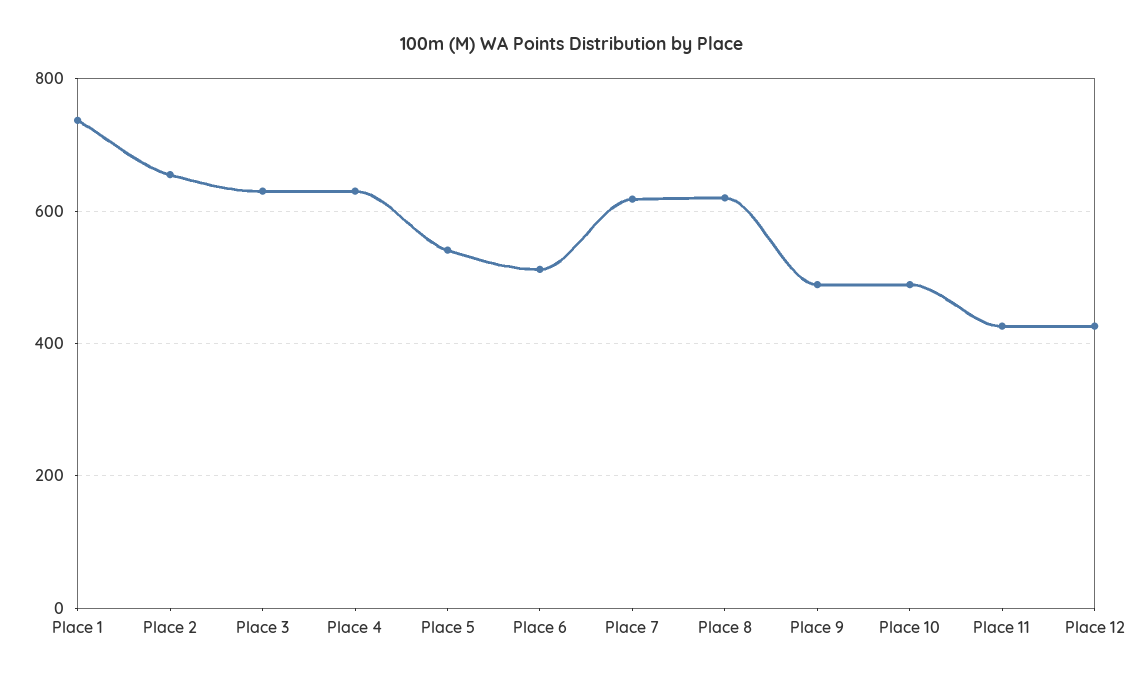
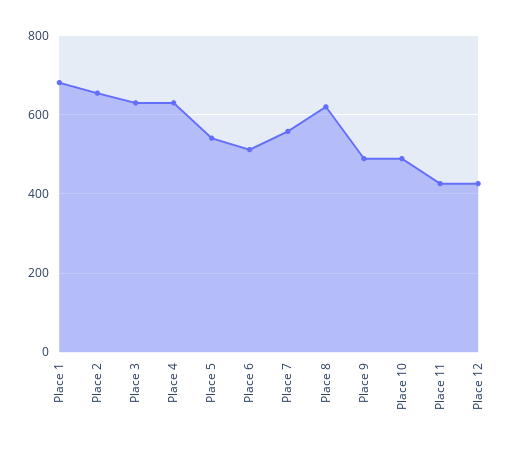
Place 1: 740 -> 680
Place 7: 620 -> 560

